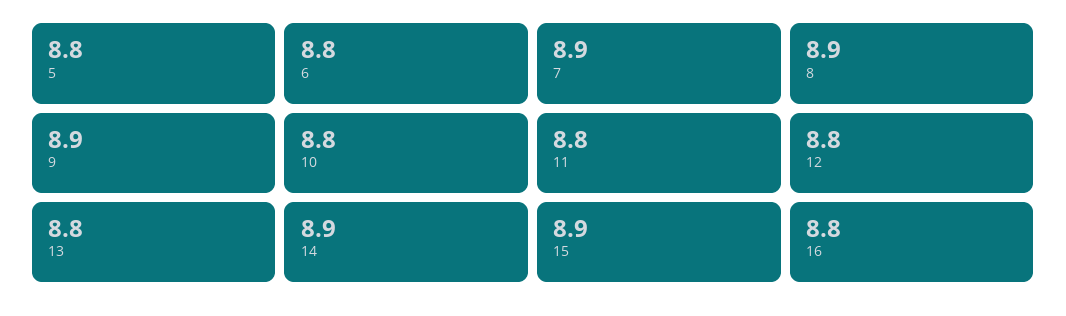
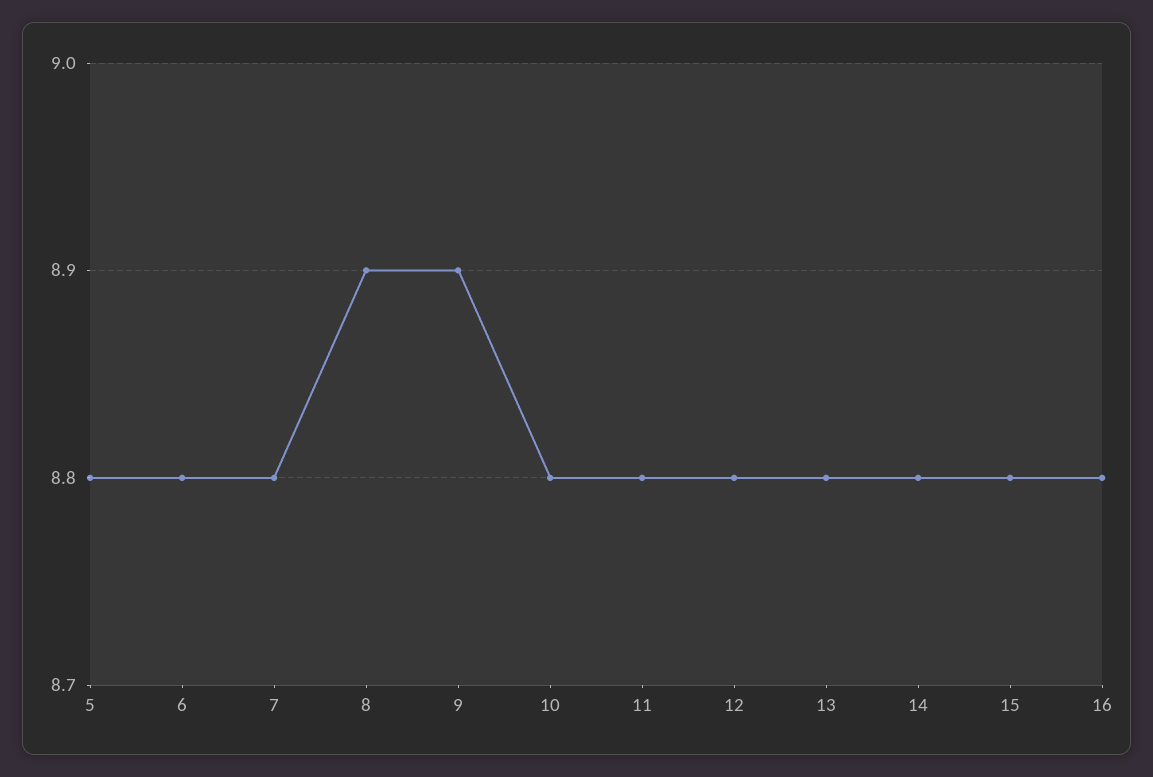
7: 8.9 -> 8.8
14: 8.9 -> 8.8
15: 8.9 -> 8.8

